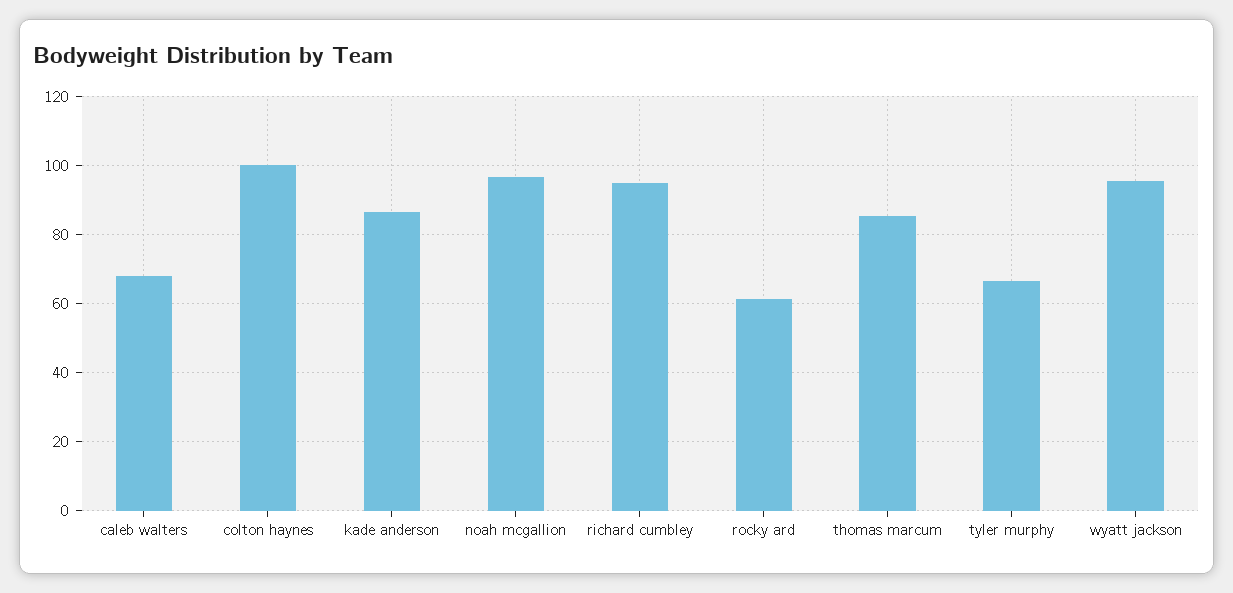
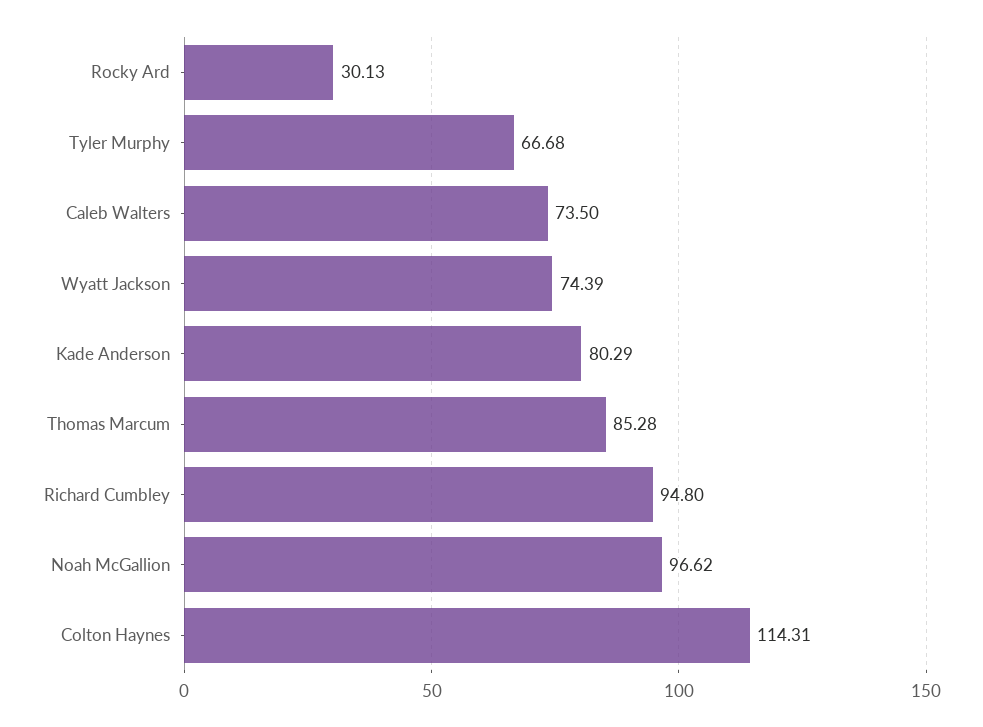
caleb walters: 68 -> 73.5
colton haynes: 100 -> 114.31
kade anderson: 86 -> 80.29
rocky ard: 62 -> 30.13
wyatt jackson: 96 -> 74.39

